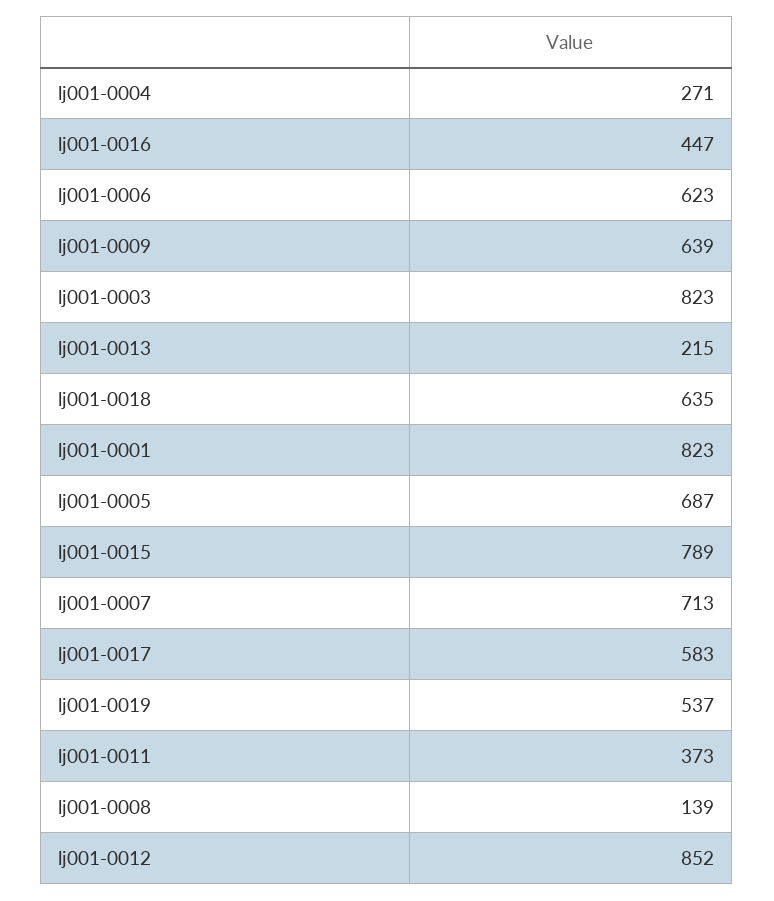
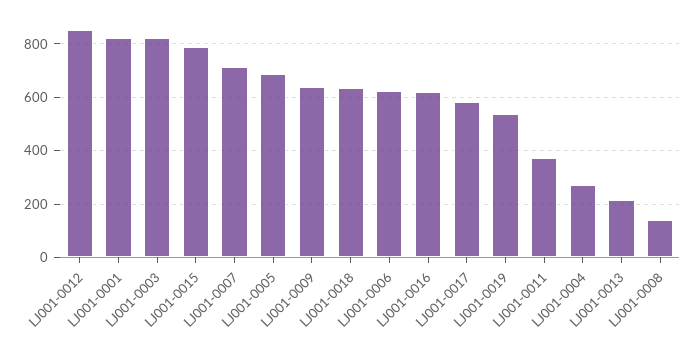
lj001-0016: 447 -> 625

